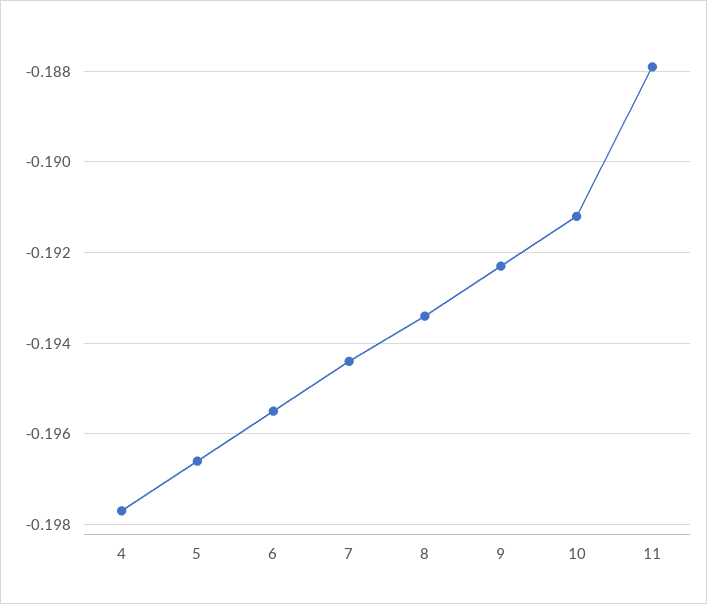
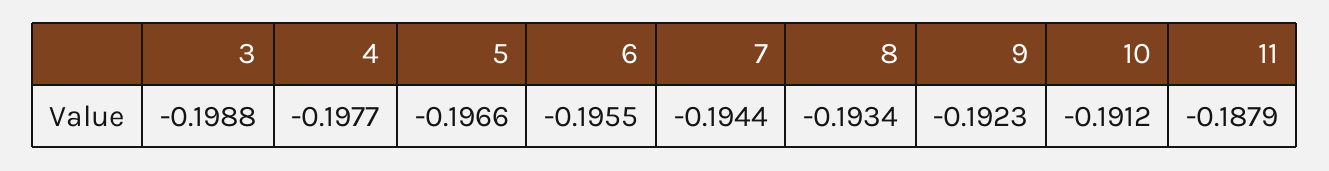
3: none -> -0.1988

